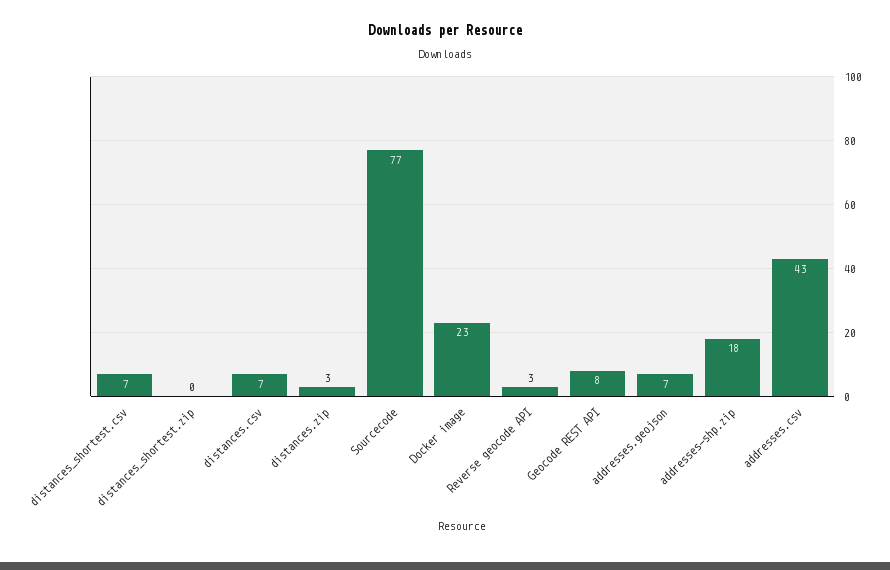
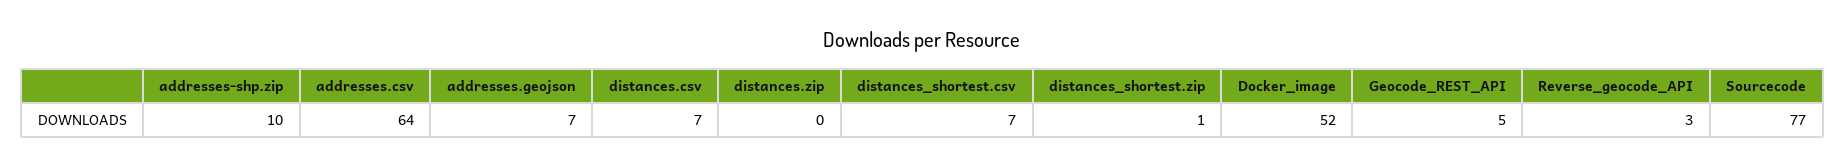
distances_shortest.zip: 0 -> 1
distances.zip: 3 -> 0
Docker image: 23 -> 52
Geocode REST API: 8 -> 5
addresses-shp.zip: 18 -> 10
addresses.csv: 43 -> 64

